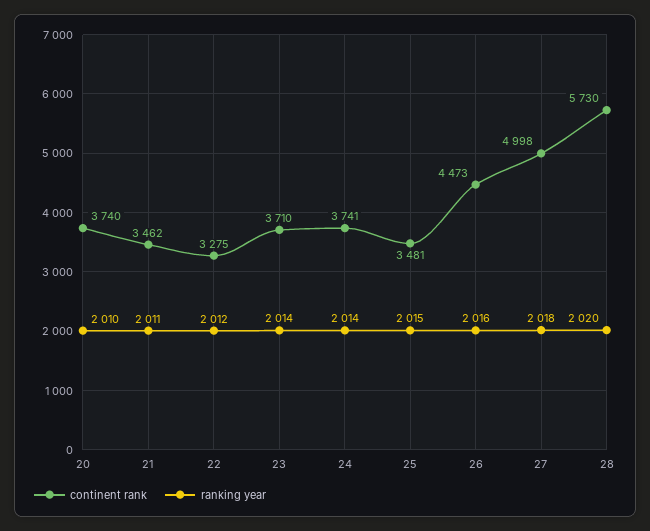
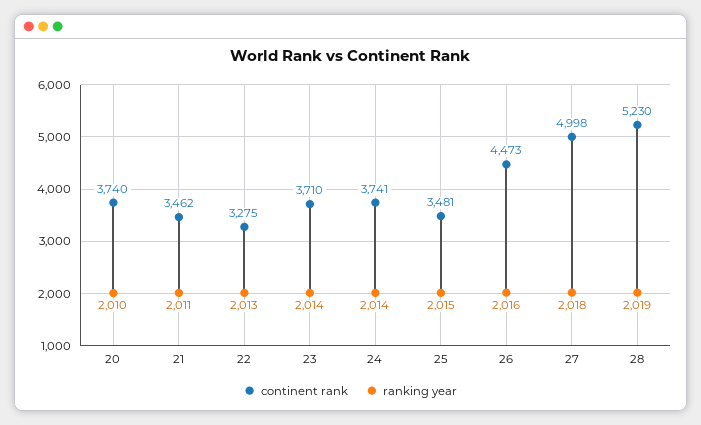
ranking year, 22: 2012 -> 2013
continent rank, 28: 5730 -> 5230
ranking year, 28: 2020 -> 2019

